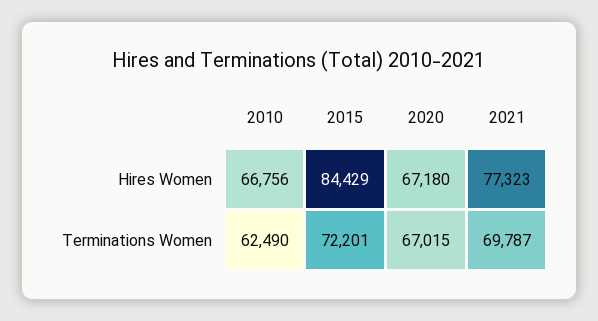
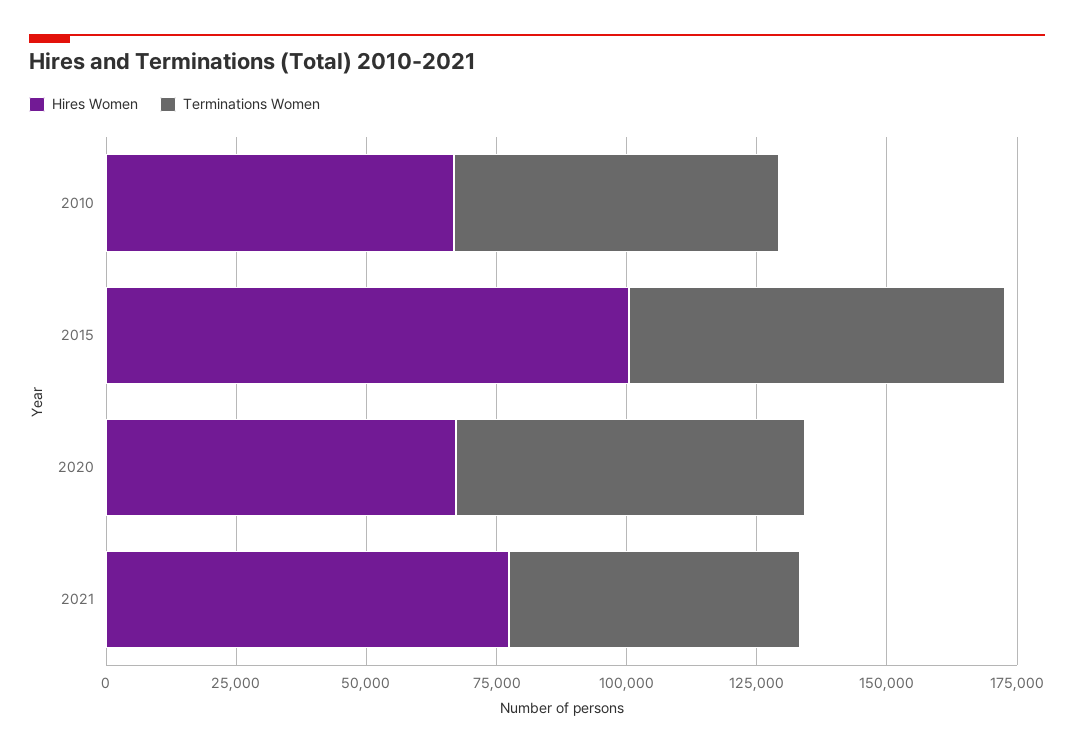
Hires Women, 2015: 84429 -> 100000
Terminations Women, 2021: 69787 -> 55000

